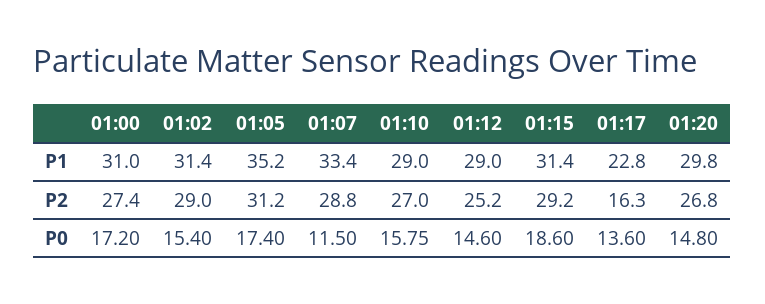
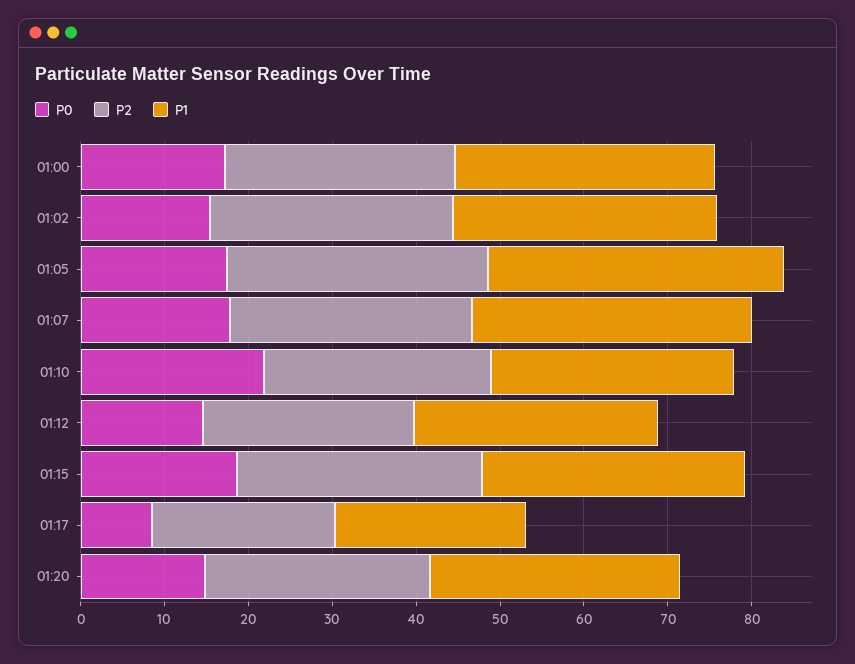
P2, 01:17: 16.3 -> 22
P0, 01:07: 11.5 -> 18
P0, 01:10: 15.75 -> 22
P0, 01:17: 13.6 -> 8

